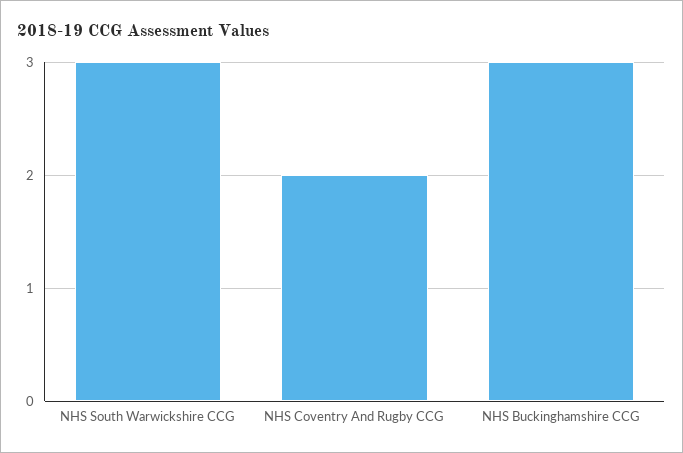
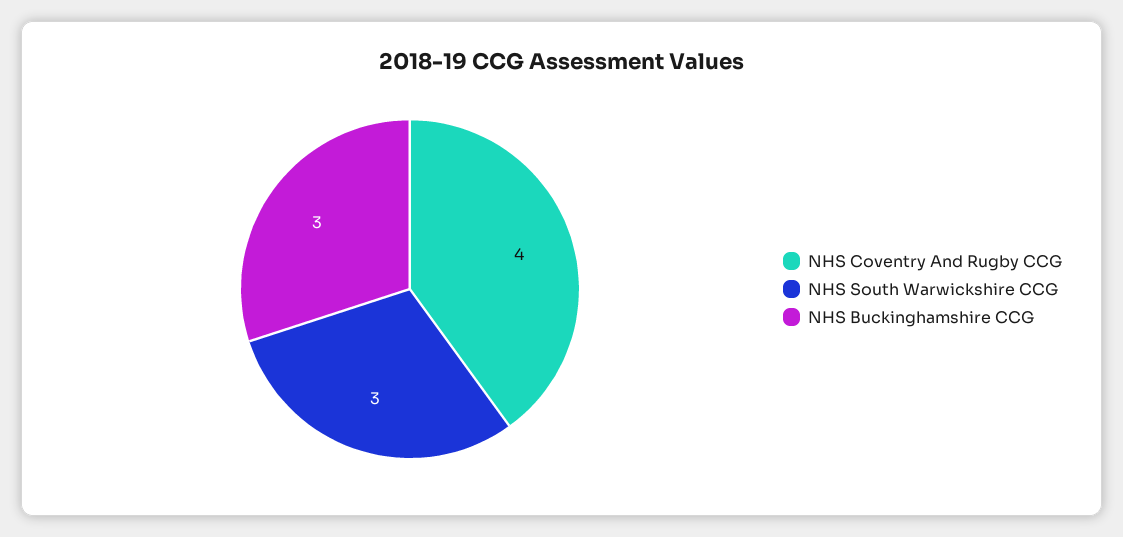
NHS Coventry And Rugby CCG: 2 -> 4

